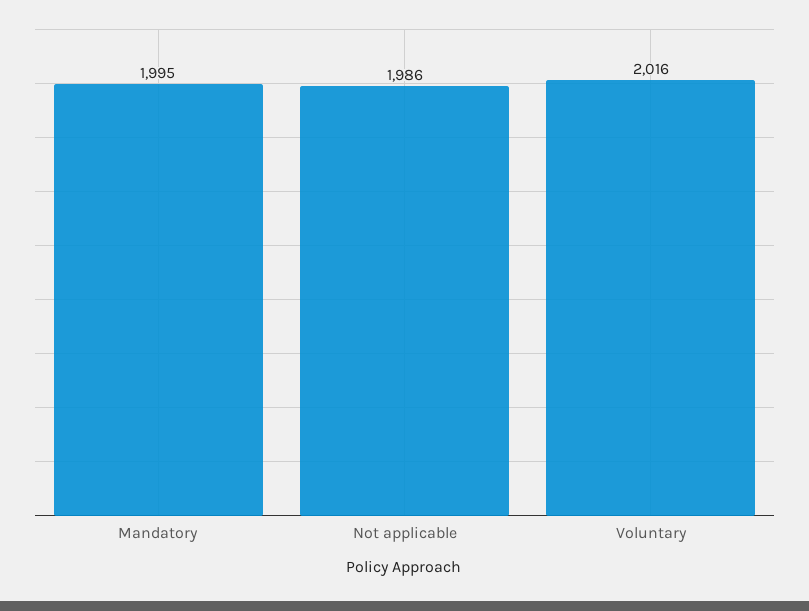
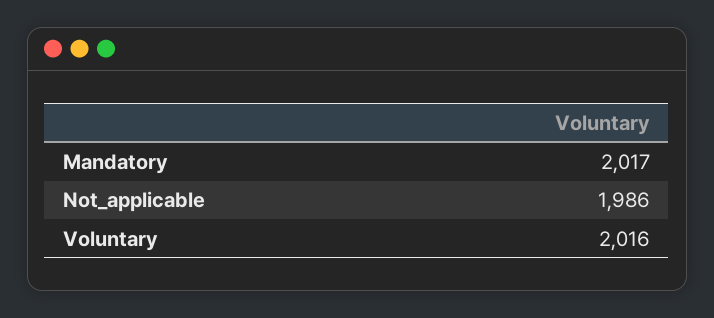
Mandatory: 1995 -> 2017

